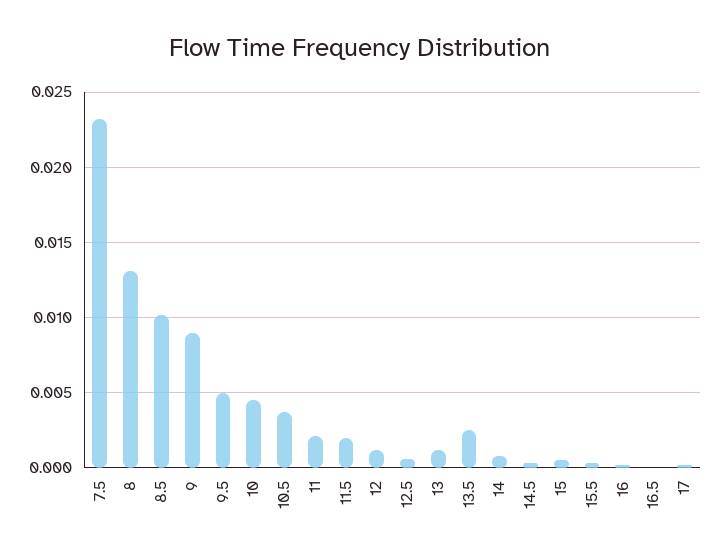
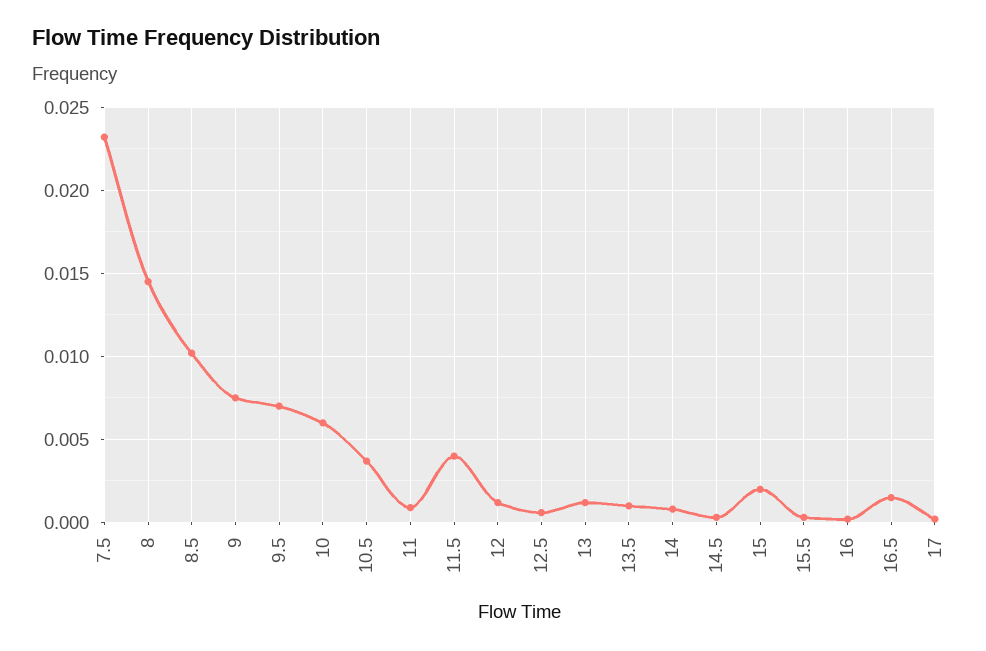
8: 0.013 -> 0.0145
9: 0.009 -> 0.0075
9.5: 0.005 -> 0.007
10: 0.0045 -> 0.006
11: 0.002 -> 0.001
11.5: 0.002 -> 0.004
13.5: 0.0025 -> 0.001
15: 0.0005 -> 0.002
16.5: 0 -> 0.0015

